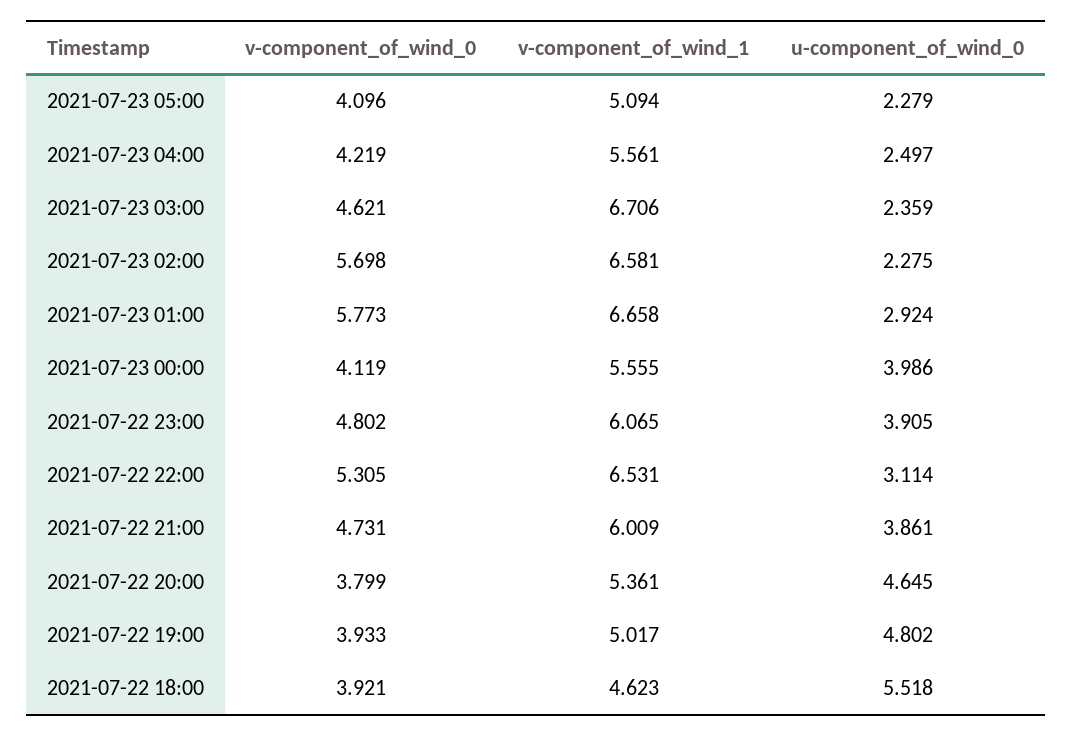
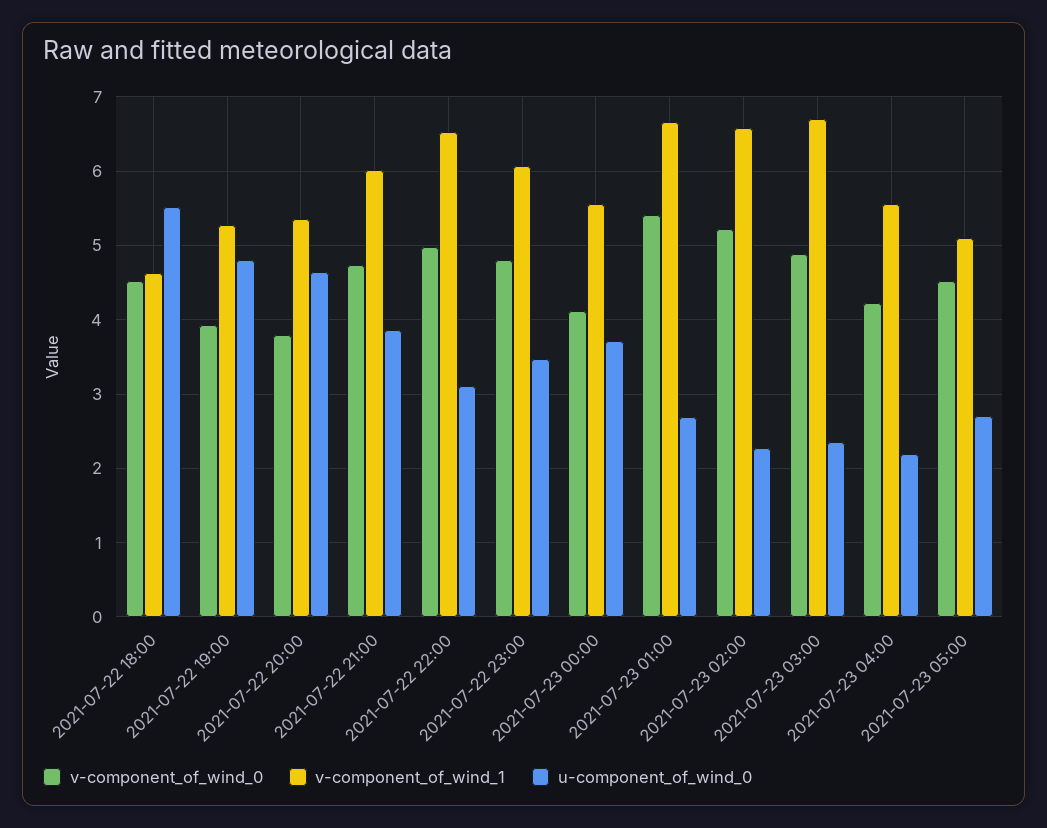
v-component_of_wind_0, 2021-07-23 05:00: 4.096 -> 4.5
u-component_of_wind_0, 2021-07-23 05:00: 2.279 -> 2.7
u-component_of_wind_0, 2021-07-23 04:00: 2.497 -> 2.2
v-component_of_wind_0, 2021-07-23 03:00: 4.621 -> 4.9
v-component_of_wind_0, 2021-07-23 02:00: 5.698 -> 5.2
v-component_of_wind_0, 2021-07-23 01:00: 5.773 -> 5.4
u-component_of_wind_0, 2021-07-23 01:00: 2.924 -> 2.7
u-component_of_wind_0, 2021-07-23 00:00: 3.986 -> 3.7
u-component_of_wind_0, 2021-07-22 23:00: 3.905 -> 3.5
v-component_of_wind_0, 2021-07-22 22:00: 5.305 -> 5
v-component_of_wind_1, 2021-07-22 19:00: 5.017 -> 5.3
v-component_of_wind_0, 2021-07-22 18:00: 3.921 -> 4.5

